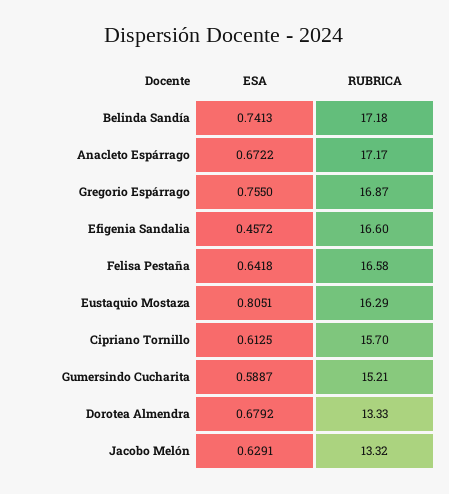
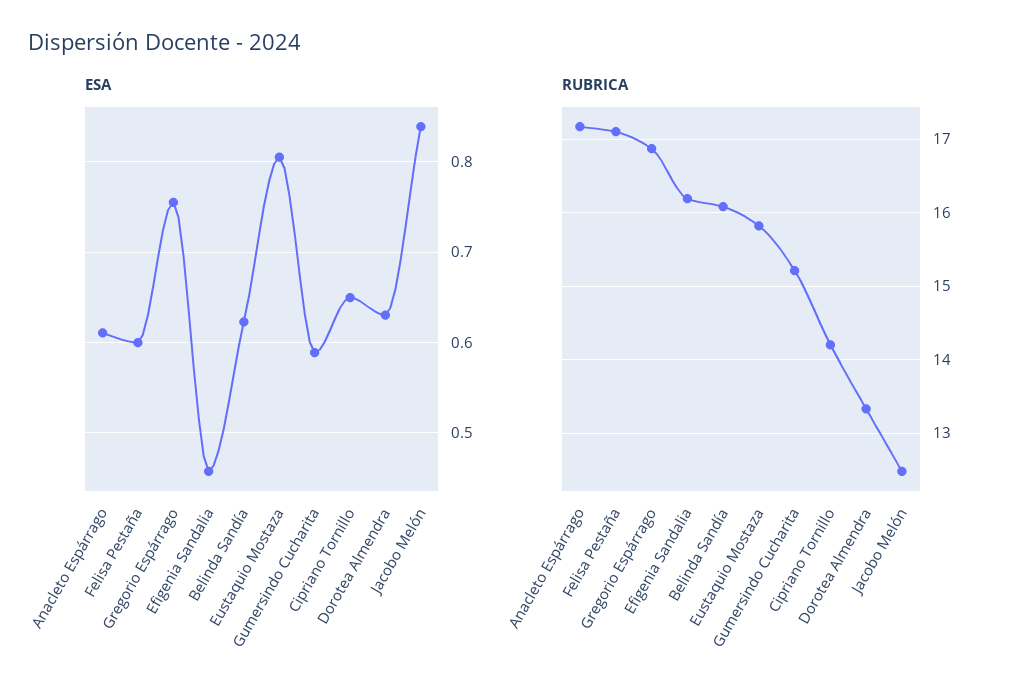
ESA, Belinda Sandía: 0.7413 -> 0.62
RUBRICA, Belinda Sandía: 17.18 -> 16.1
ESA, Anacleto Espárrago: 0.6722 -> 0.61
RUBRICA, Efigenia Sandalia: 16.6 -> 16.2
ESA, Felisa Pestaña: 0.6418 -> 0.6
RUBRICA, Felisa Pestaña: 16.58 -> 17.1
RUBRICA, Eustaquio Mostaza: 16.29 -> 15.8
ESA, Cipriano Tornillo: 0.6125 -> 0.65
RUBRICA, Cipriano Tornillo: 15.7 -> 14.2
ESA, Dorotea Almendra: 0.6792 -> 0.63
ESA, Jacobo Melón: 0.6291 -> 0.84
RUBRICA, Jacobo Melón: 13.32 -> 12.5

